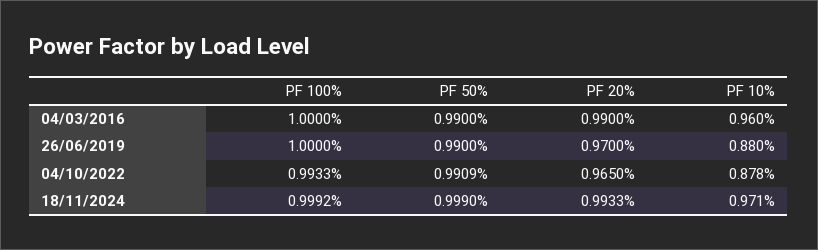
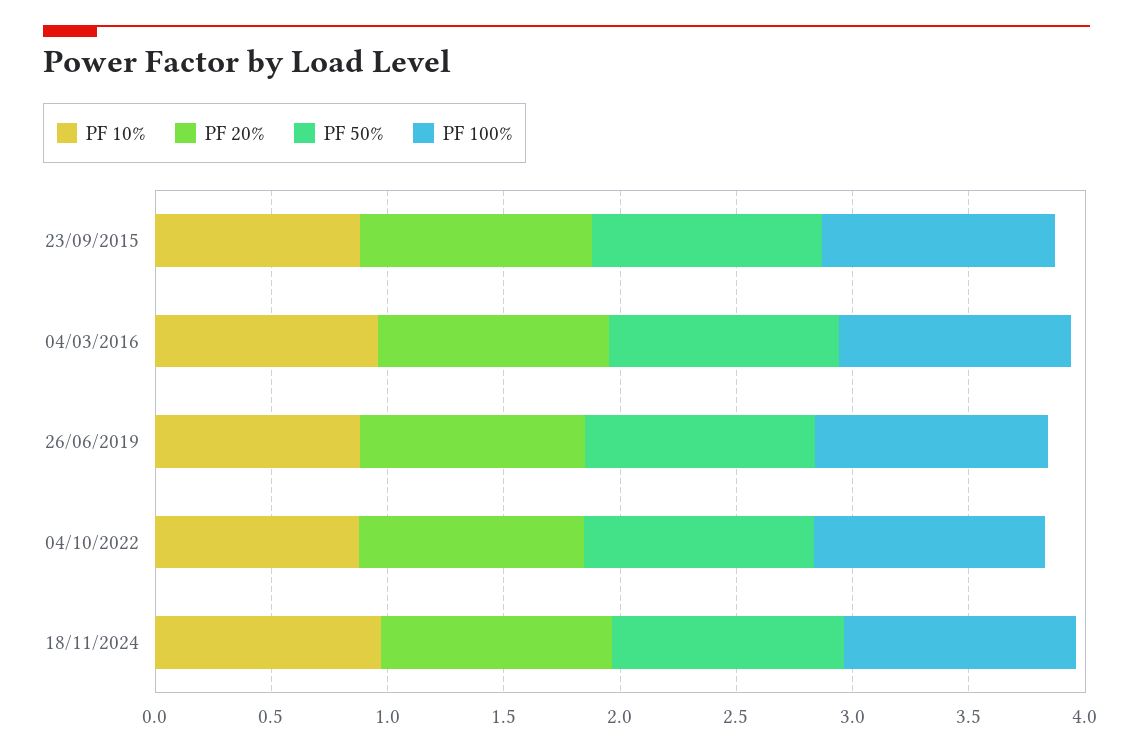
PF 10%, 23/09/2015: none -> 0.9
PF 20%, 23/09/2015: none -> 1
PF 50%, 23/09/2015: none -> 1
PF 100%, 23/09/2015: none -> 1

